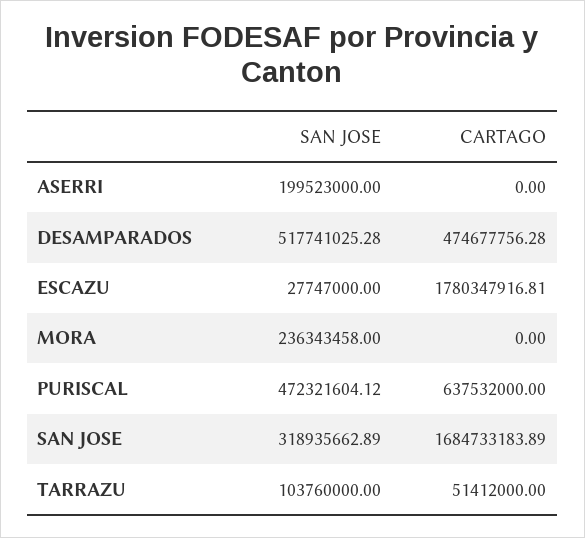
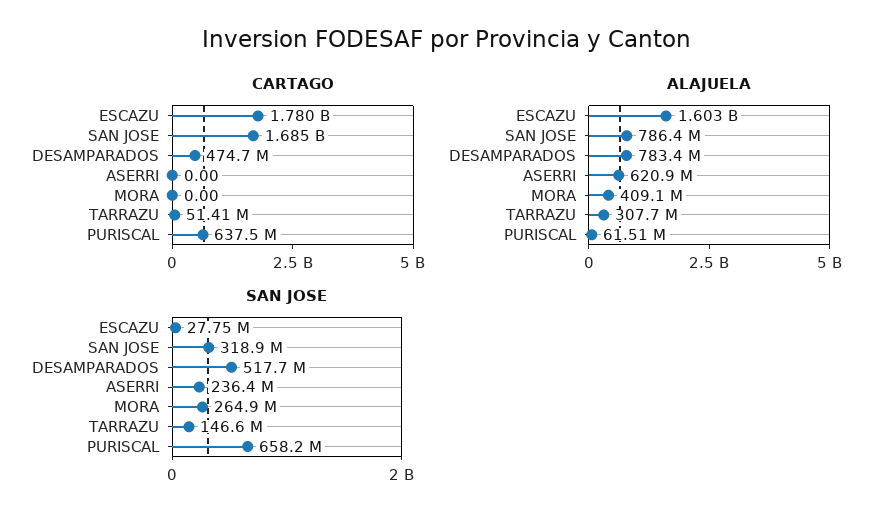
SAN JOSE, ASERRI: 199523000 -> 236400000
SAN JOSE, MORA: 236343458 -> 264900000
SAN JOSE, PURISCAL: 472321604.12 -> 658200000
SAN JOSE, TARRAZU: 103760000 -> 146600000
ALAJUELA, ESCAZU: none -> 1603000000
ALAJUELA, SAN JOSE: none -> 786400000
ALAJUELA, DESAMPARADOS: none -> 783400000
ALAJUELA, ASERRI: none -> 620900000
ALAJUELA, MORA: none -> 409100000
ALAJUELA, TARRAZU: none -> 307700000
ALAJUELA, PURISCAL: none -> 61510000

